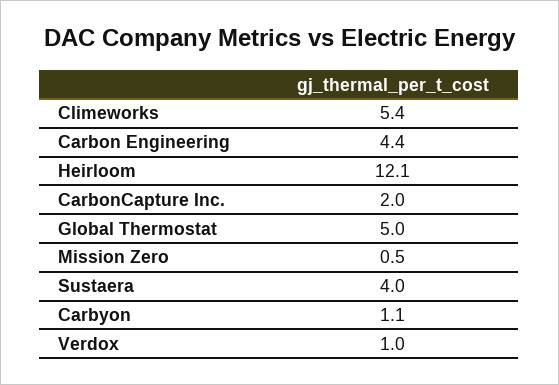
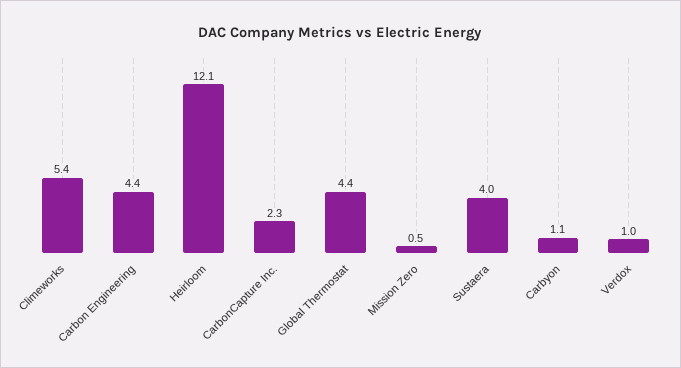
CarbonCapture Inc.: 2 -> 2.3
Global Thermostat: 5 -> 4.4

